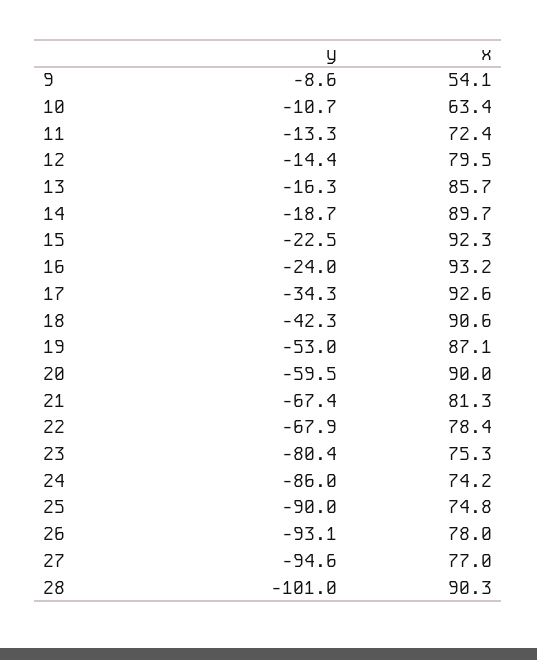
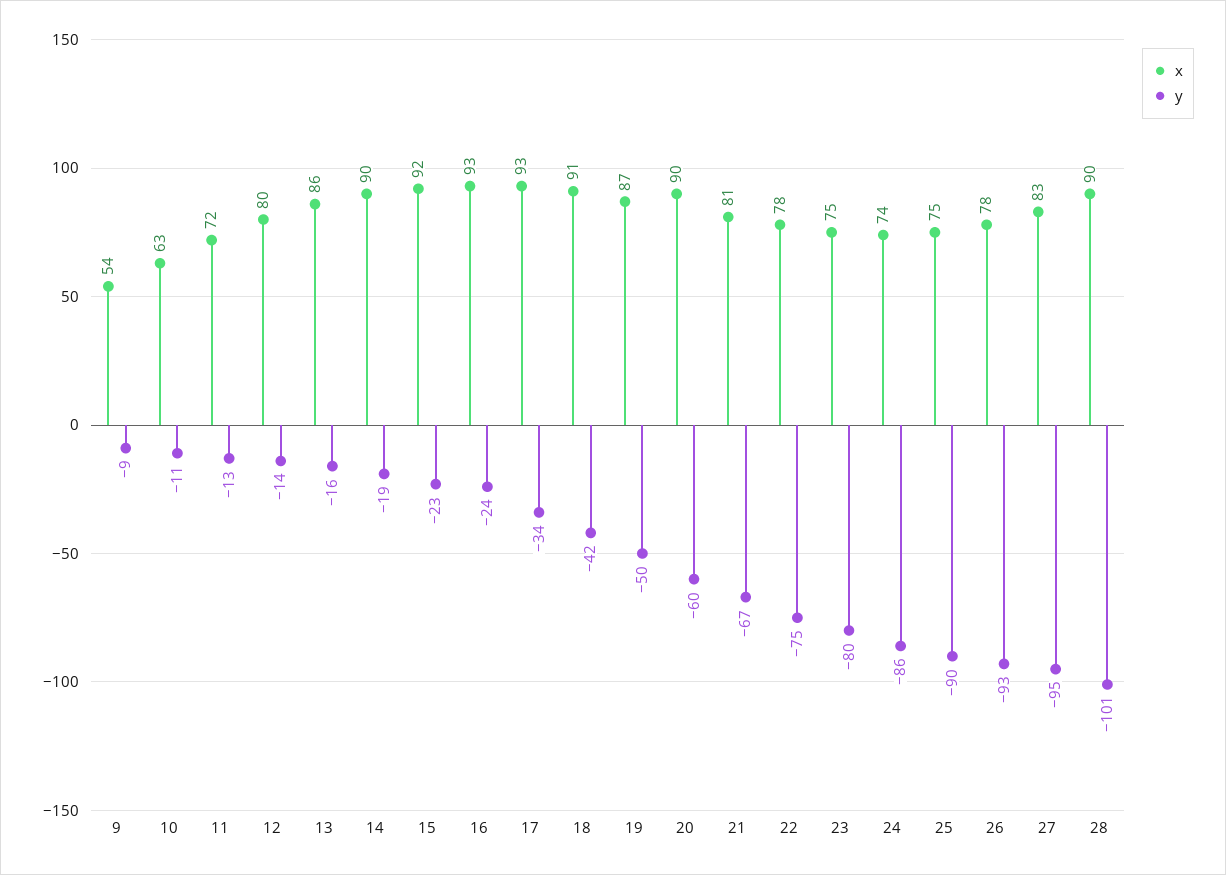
y, 19: -53 -> -50
y, 22: -67.9 -> -75
x, 27: 77 -> 83

